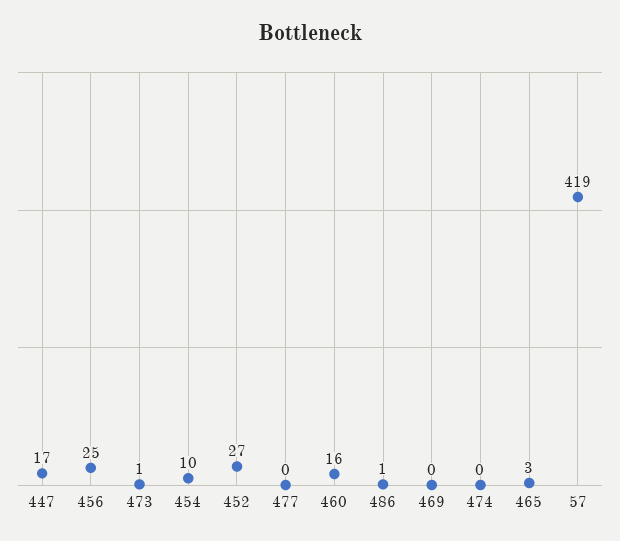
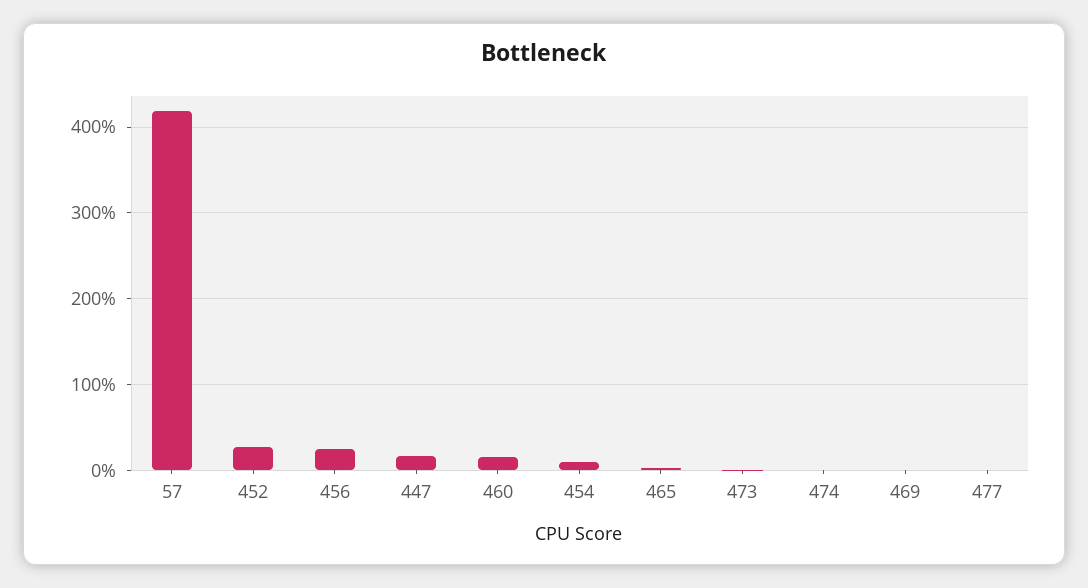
486: 1 -> none

